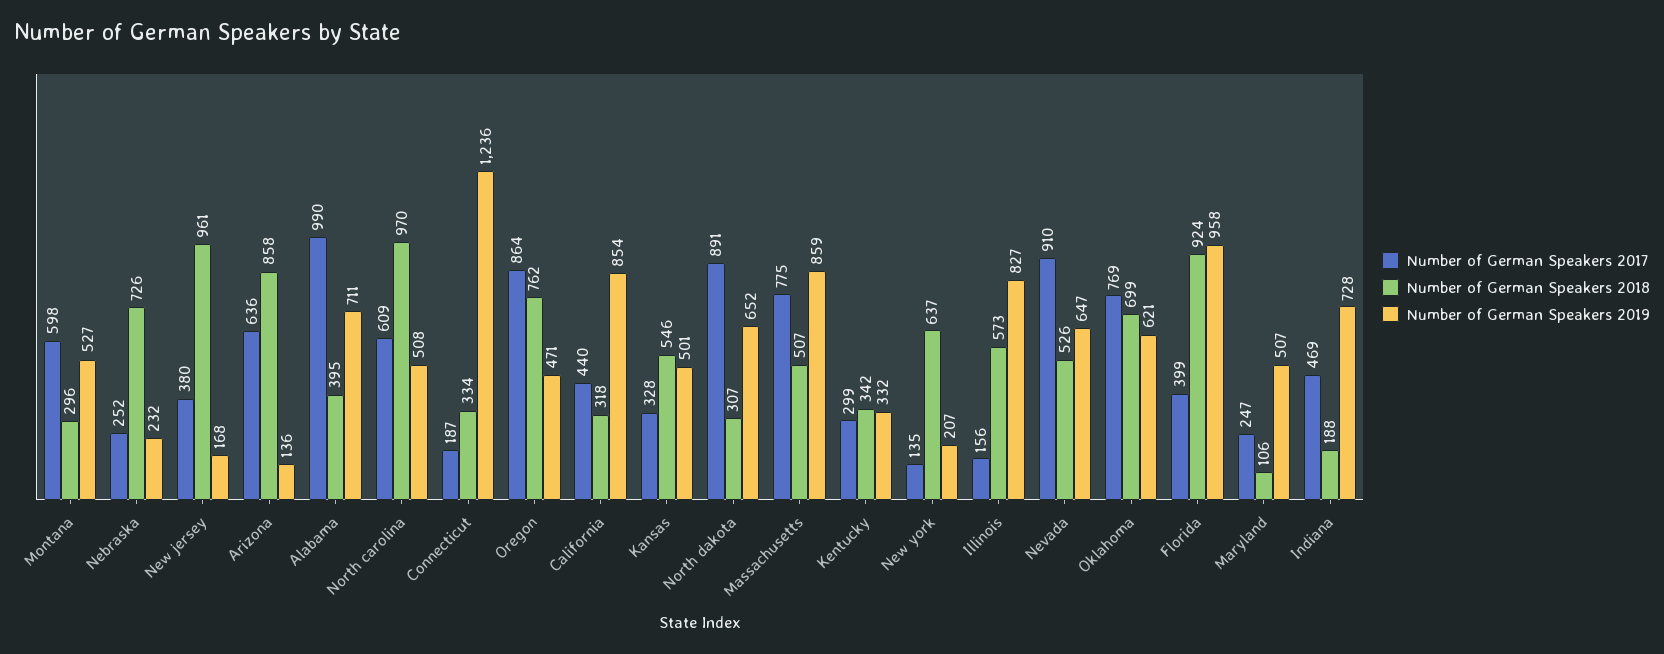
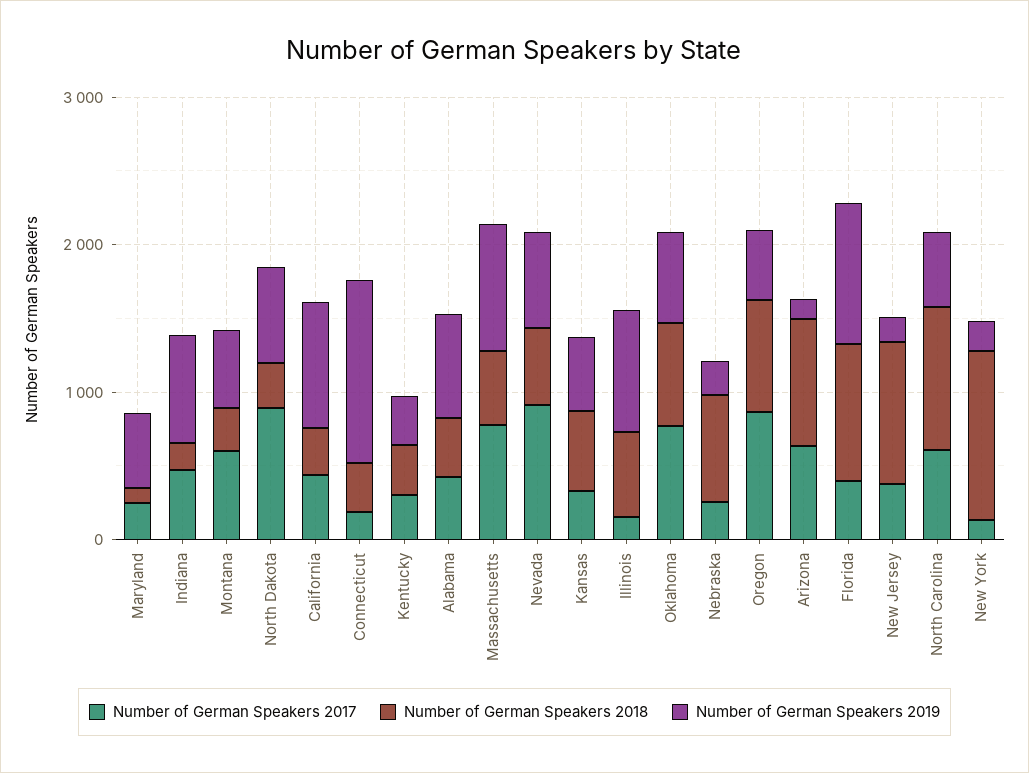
Number of German Speakers 2017, Alabama: 990 -> 400
Number of German Speakers 2018, New york: 637 -> 1200

